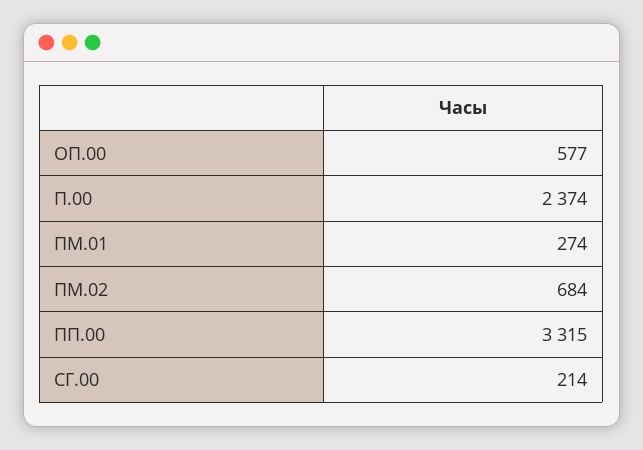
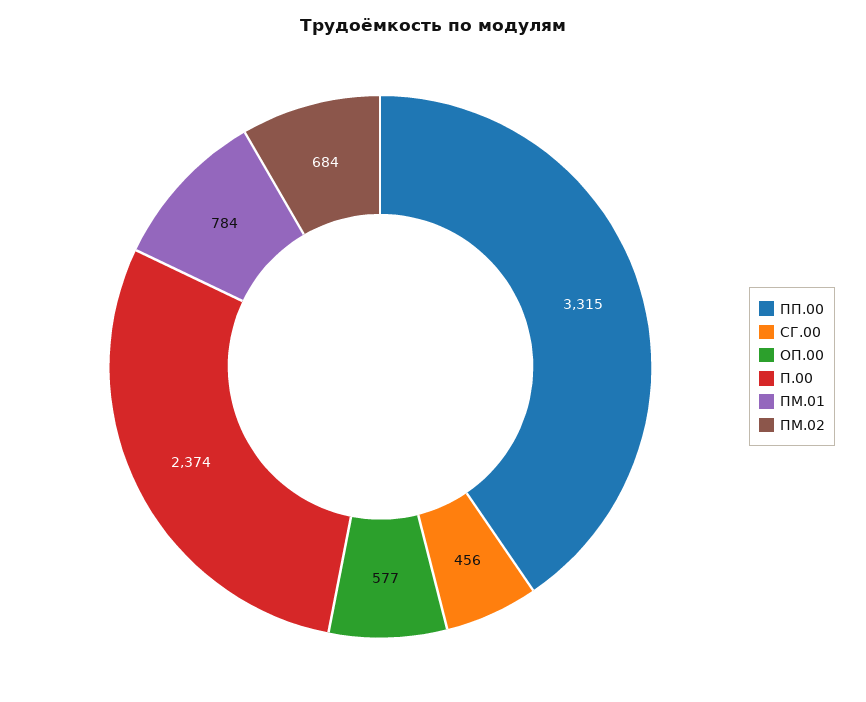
ПМ.01: 274 -> 784
СГ.00: 214 -> 456

